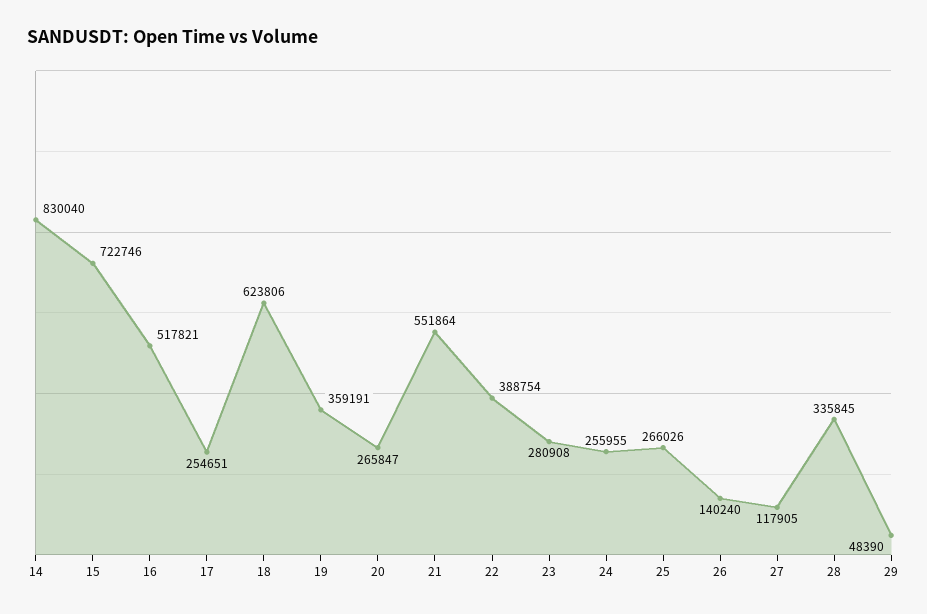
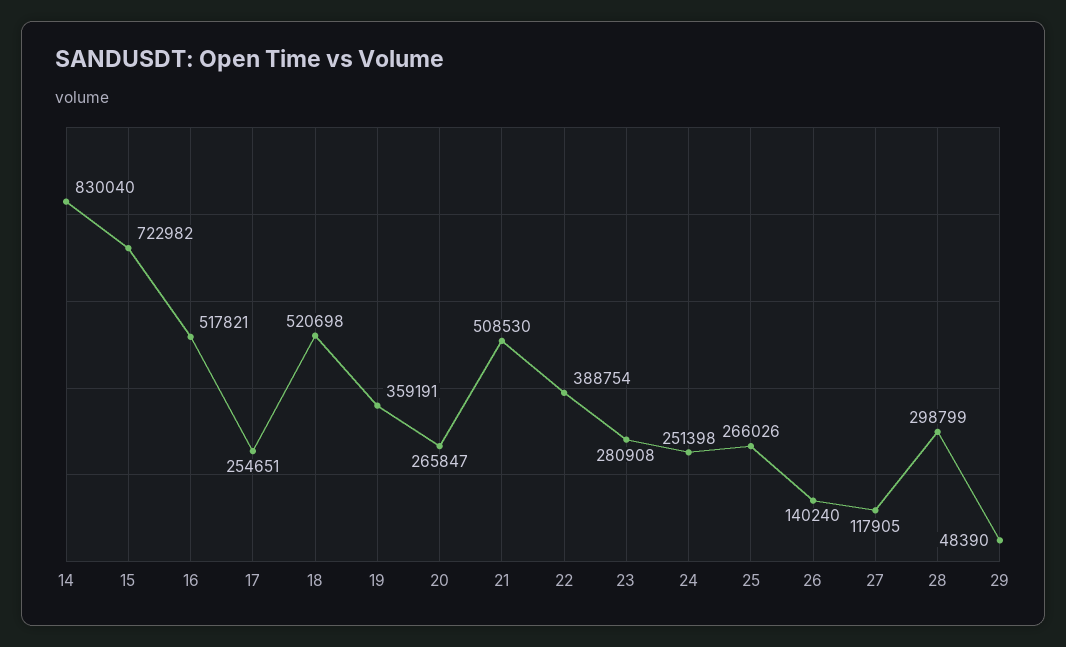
15: 722746 -> 722982
18: 623806 -> 520698
21: 551864 -> 508530
24: 255955 -> 251398
28: 335845 -> 298799

